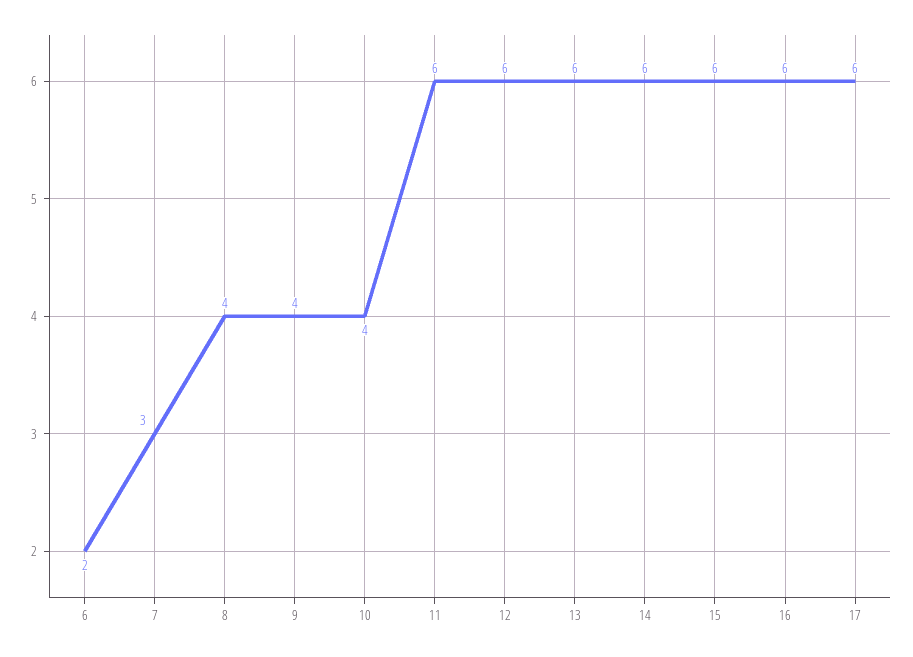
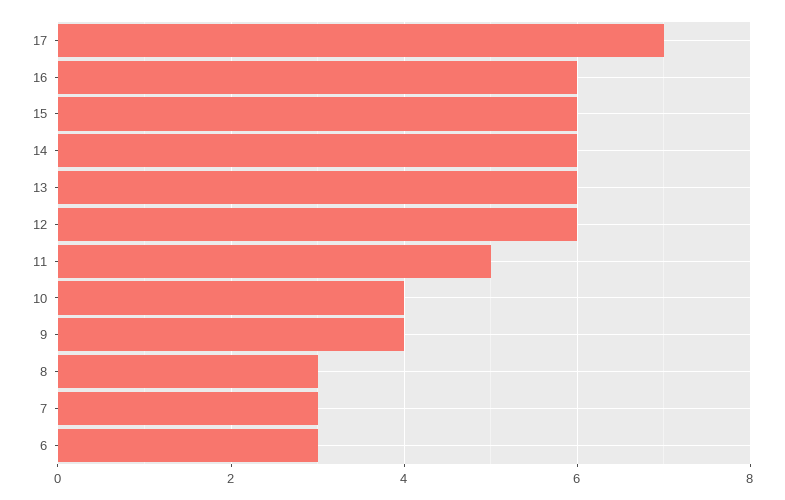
6: 2 -> 3
8: 4 -> 3
11: 6 -> 5
17: 6 -> 7

